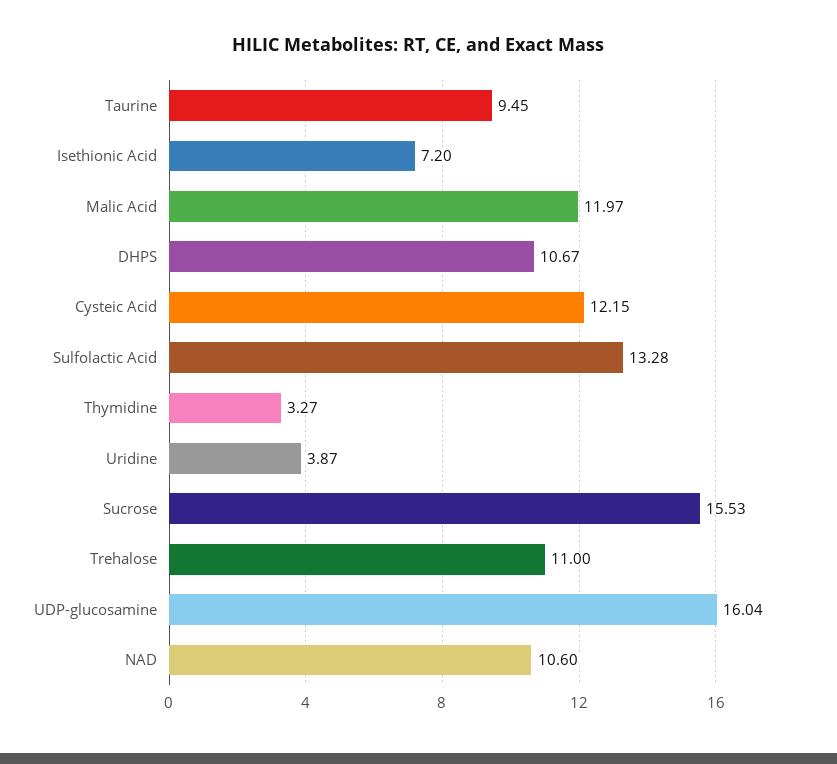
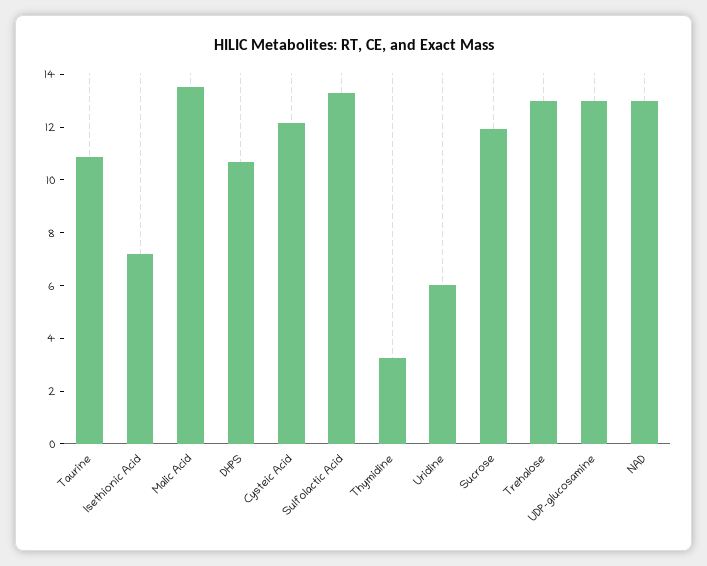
Taurine: 9.45 -> 11
Malic Acid: 11.97 -> 13.5
Uridine: 3.87 -> 6
Sucrose: 15.53 -> 12
Trehalose: 11 -> 13
UDP-glucosamine: 16.04 -> 13
NAD: 10.6 -> 13

